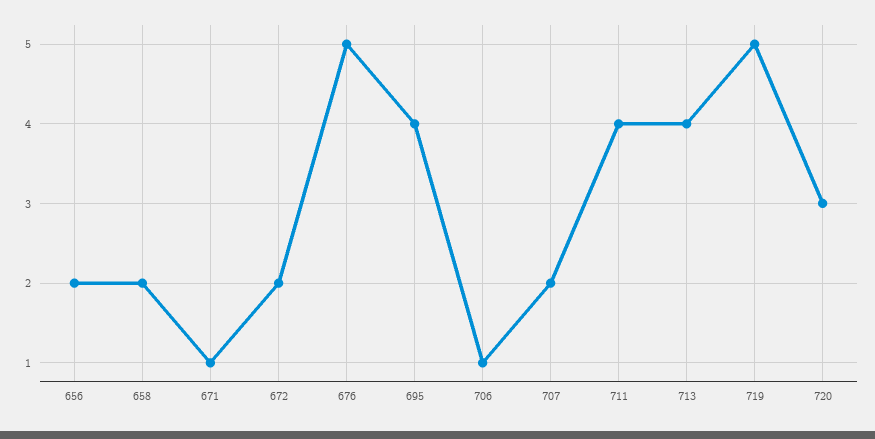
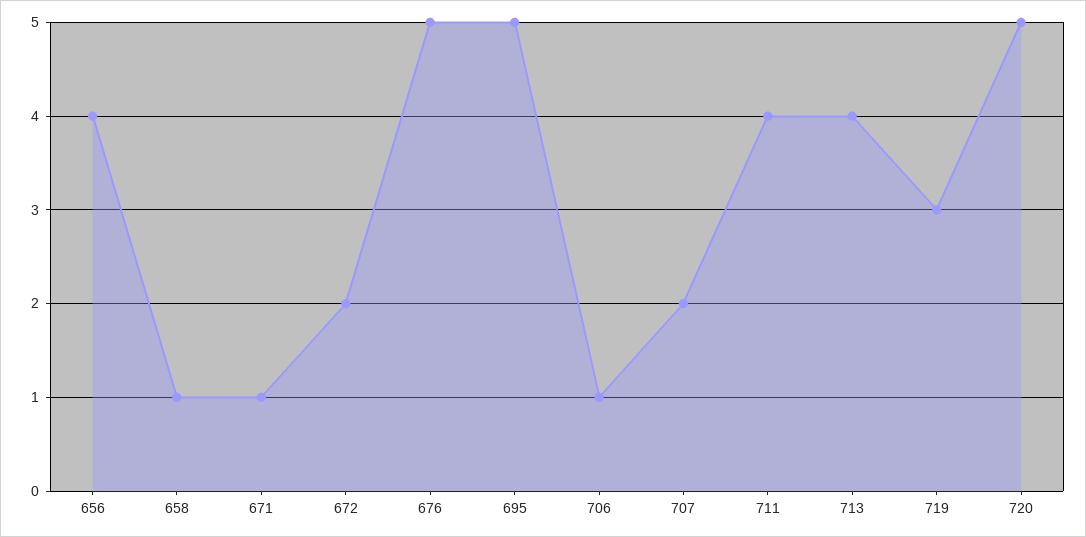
656: 2 -> 4
658: 2 -> 1
695: 4 -> 5
719: 5 -> 3
720: 3 -> 5

